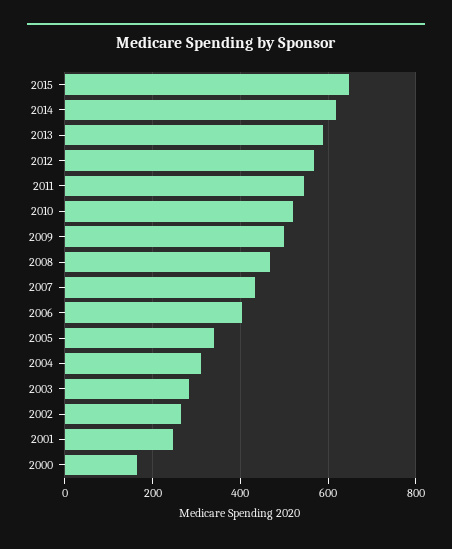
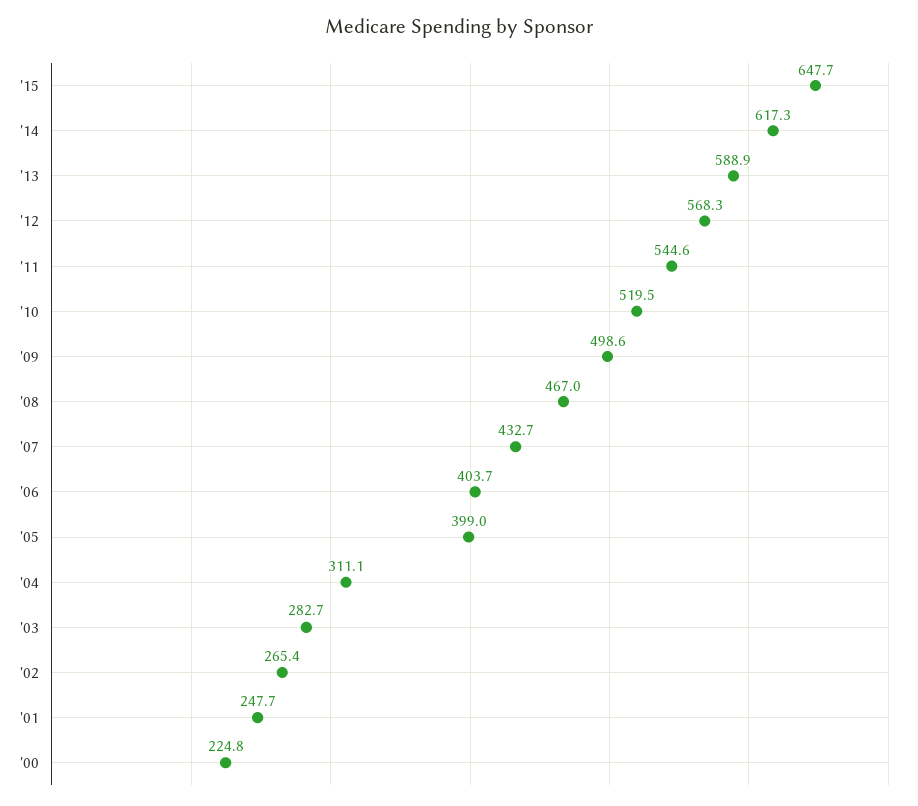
2005: 340 -> 399
2000: 160 -> 224.8

